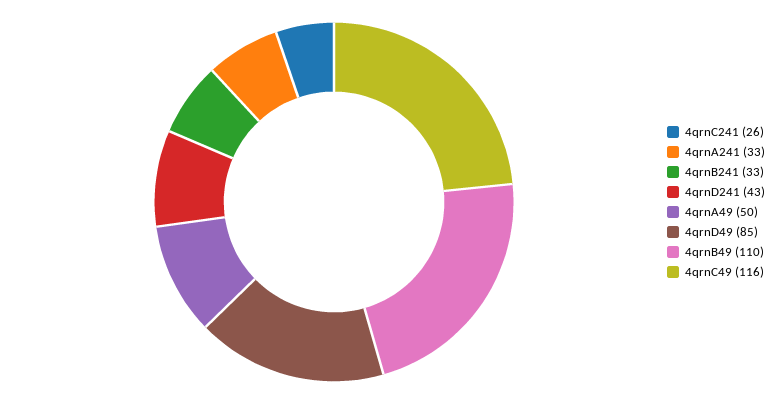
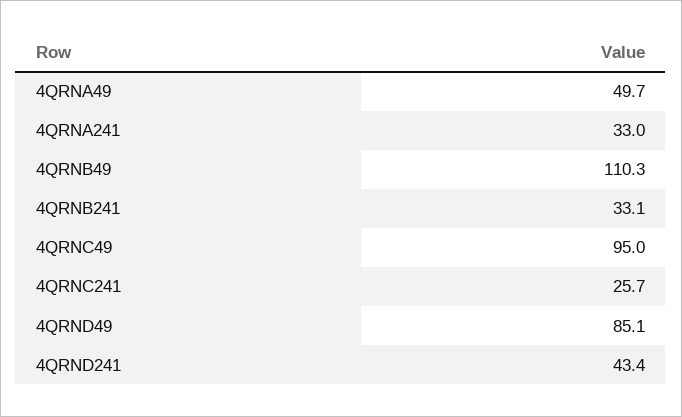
4qrnC49: 116 -> 95

